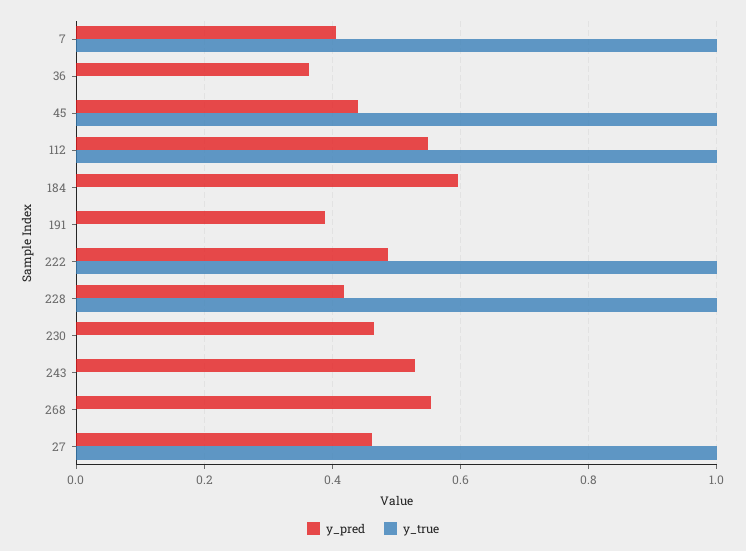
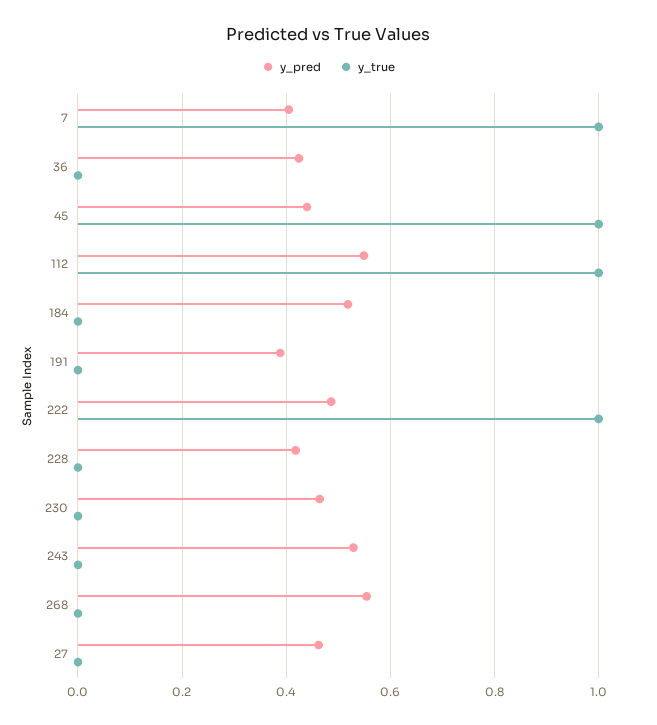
y_pred, 36: 0.36 -> 0.42
y_pred, 184: 0.6 -> 0.52
y_true, 228: 1 -> 0
y_true, 27: 1 -> 0

